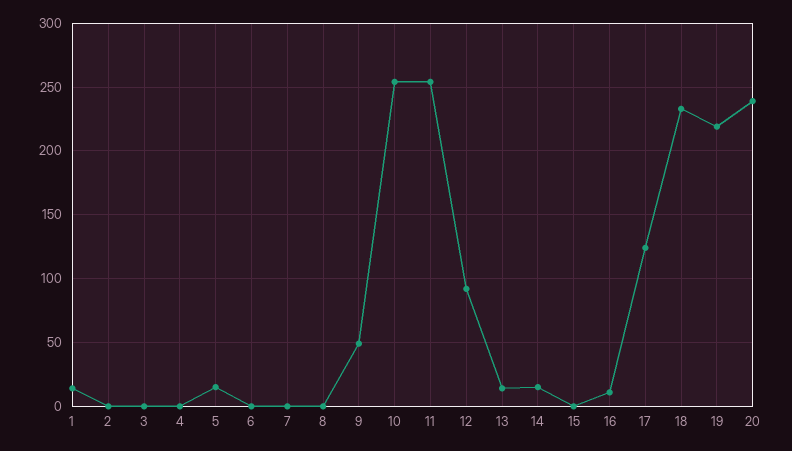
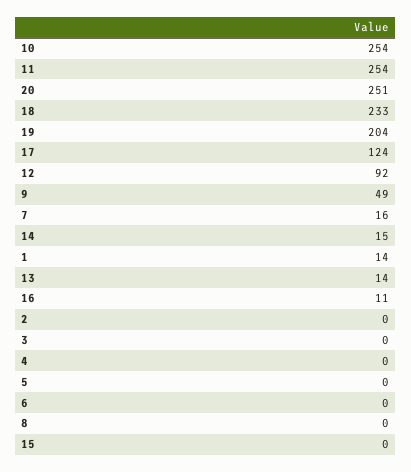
5: 15 -> 0
7: 0 -> 16
19: 220 -> 204
20: 240 -> 251

